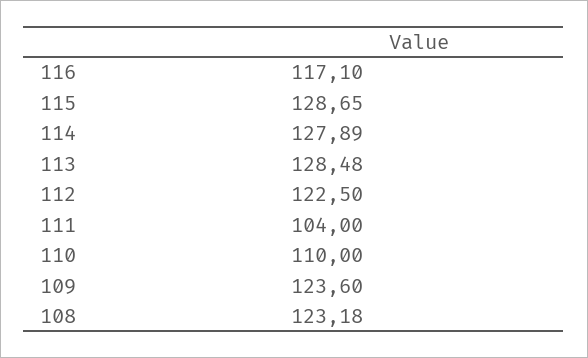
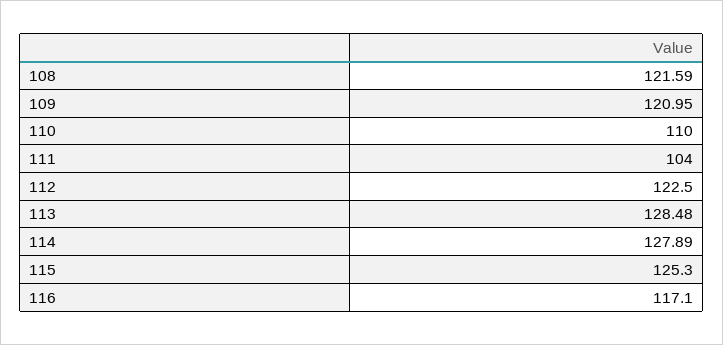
115: 128.65 -> 125.3
109: 123.6 -> 120.95
108: 123.18 -> 121.59

